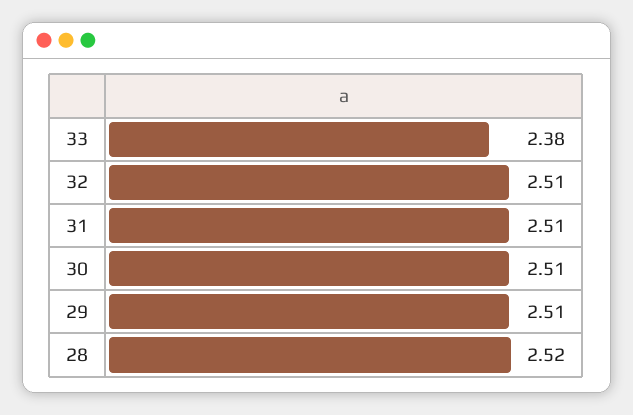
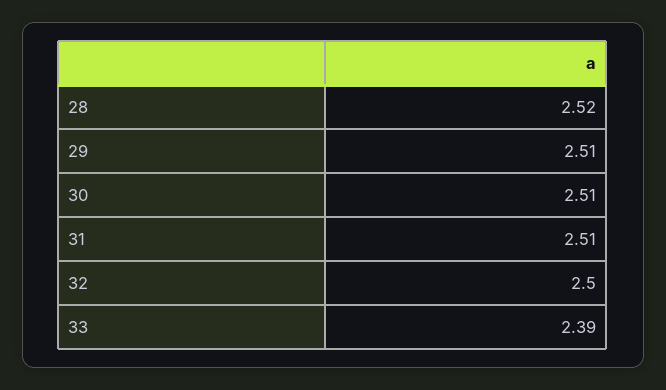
33: 2.38 -> 2.39
32: 2.51 -> 2.5

